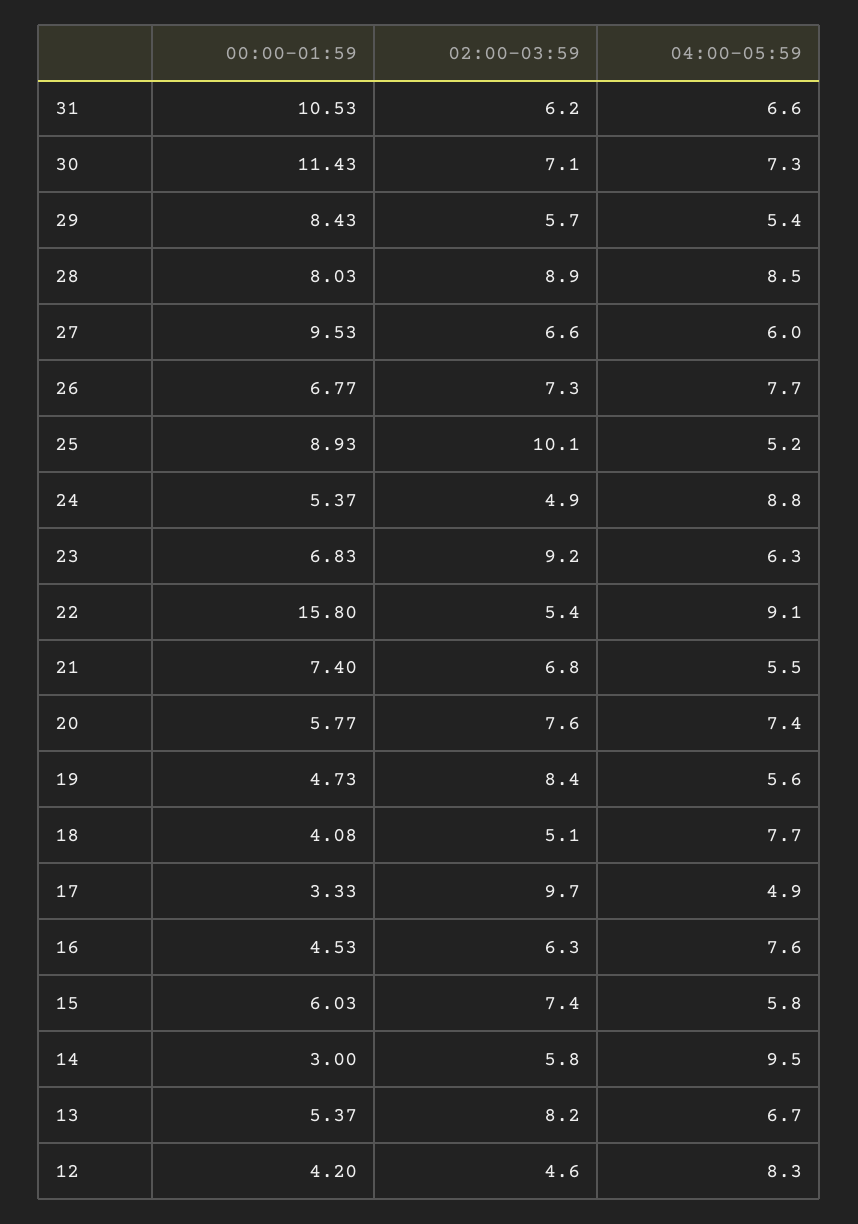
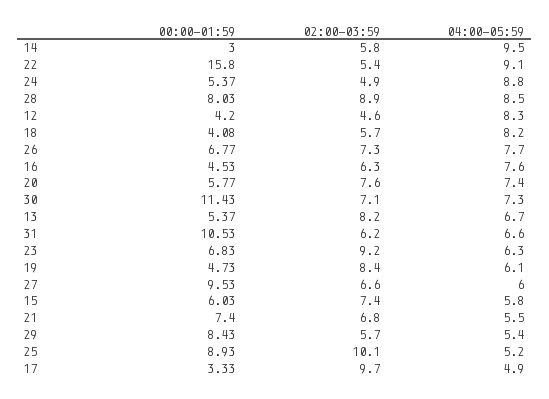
04:00-05:59, 19: 5.6 -> 6.1
02:00-03:59, 18: 5.1 -> 5.7
04:00-05:59, 18: 7.7 -> 8.2

